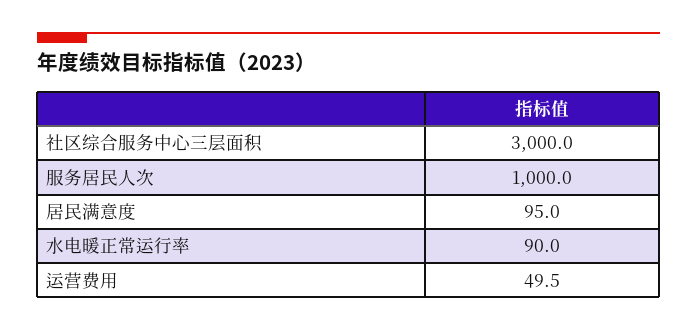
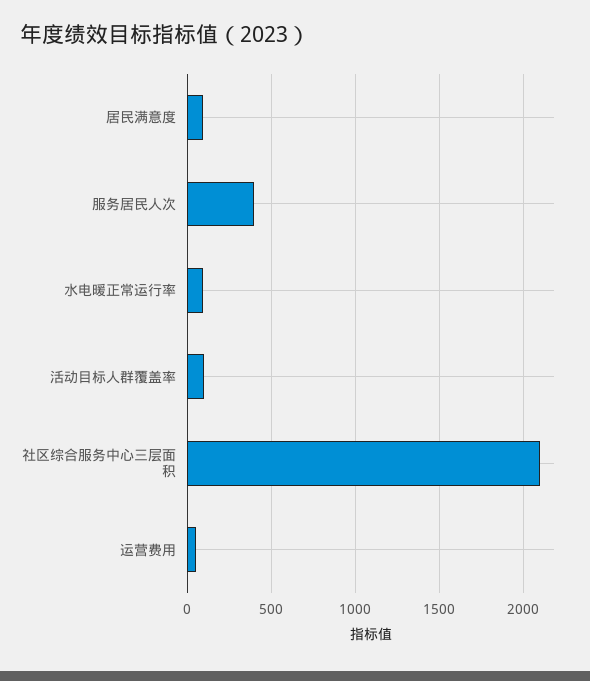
社区综合服务中心三层面积: 3000 -> 2100
服务居民人次: 1000 -> 400
活动目标人群覆盖率: none -> 100

